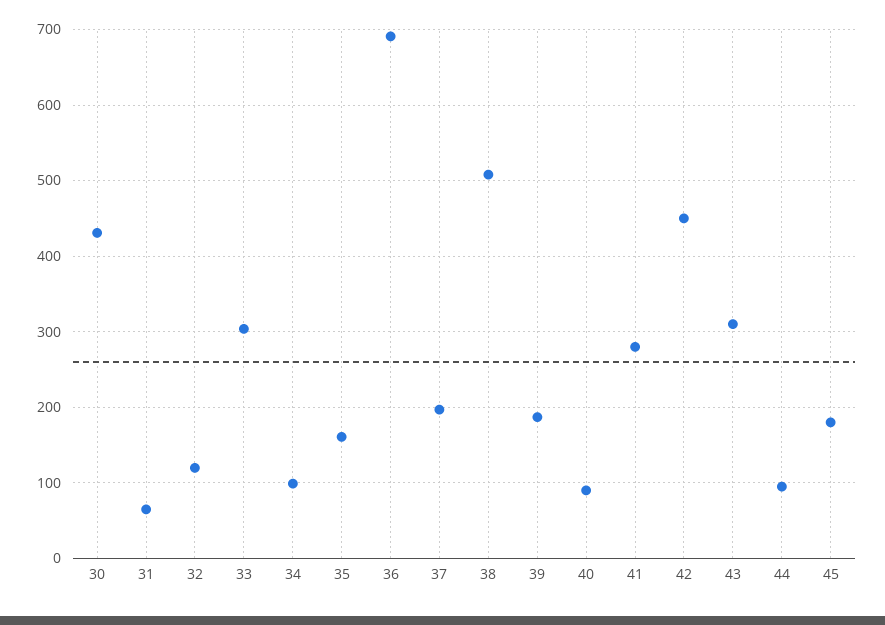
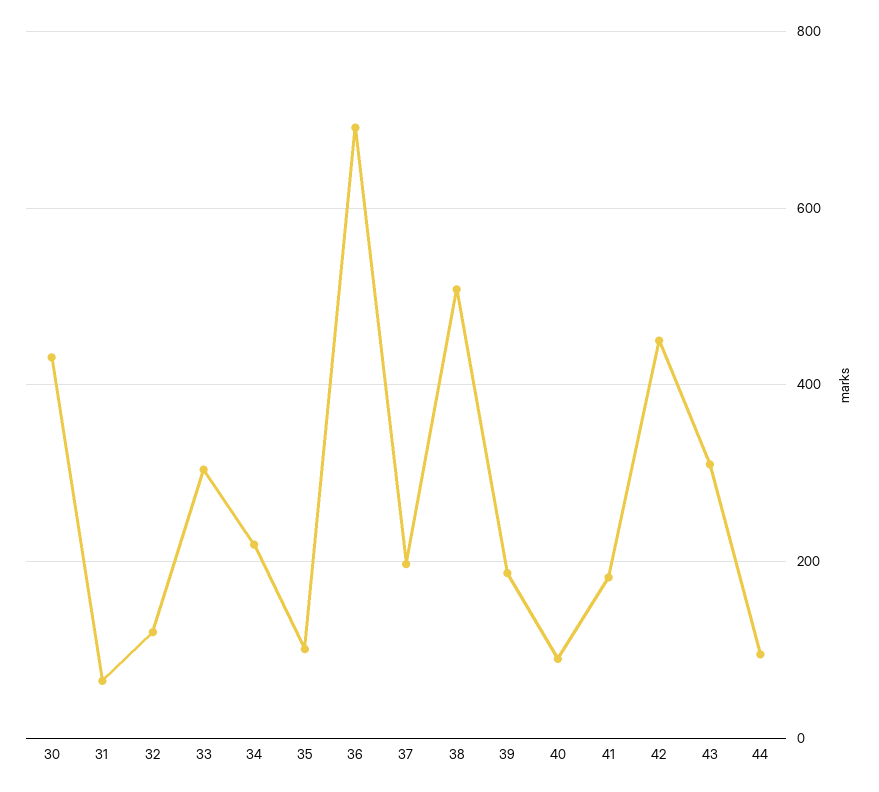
34: 100 -> 220
35: 160 -> 100
41: 280 -> 180
45: 180 -> none

